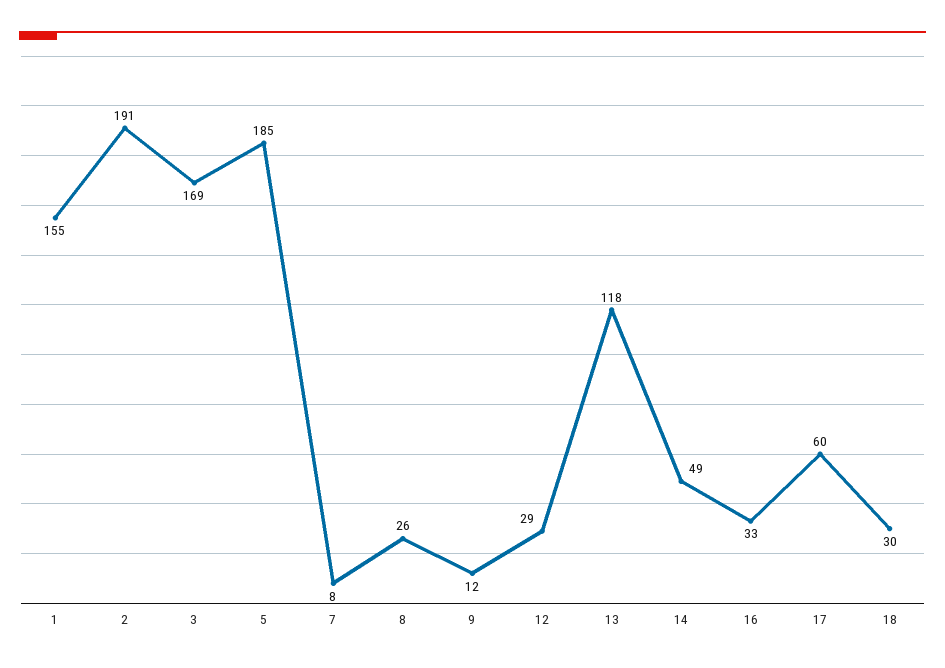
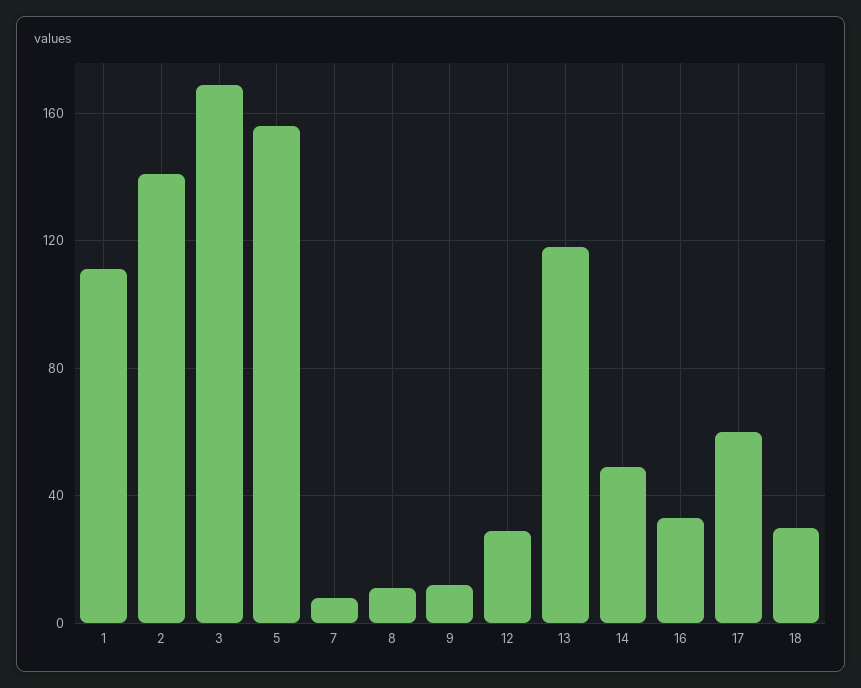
1: 155 -> 110
2: 191 -> 140
5: 185 -> 155
8: 26 -> 10

